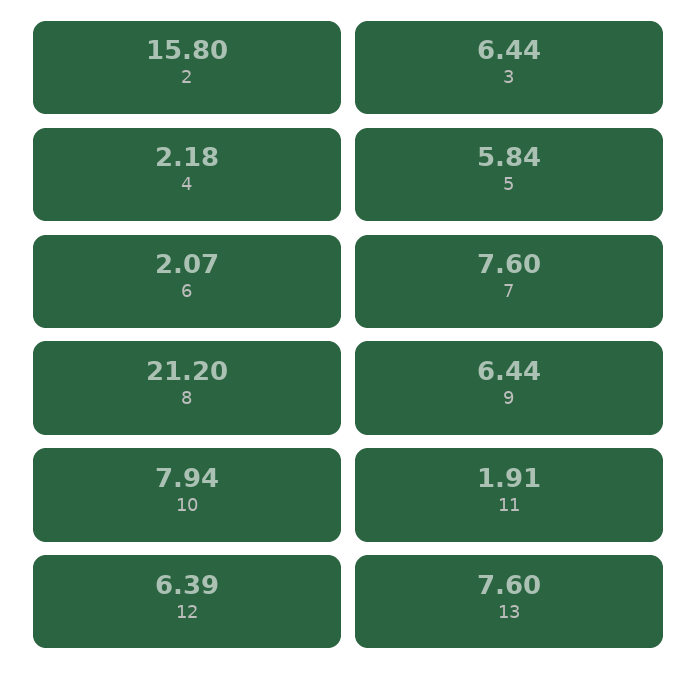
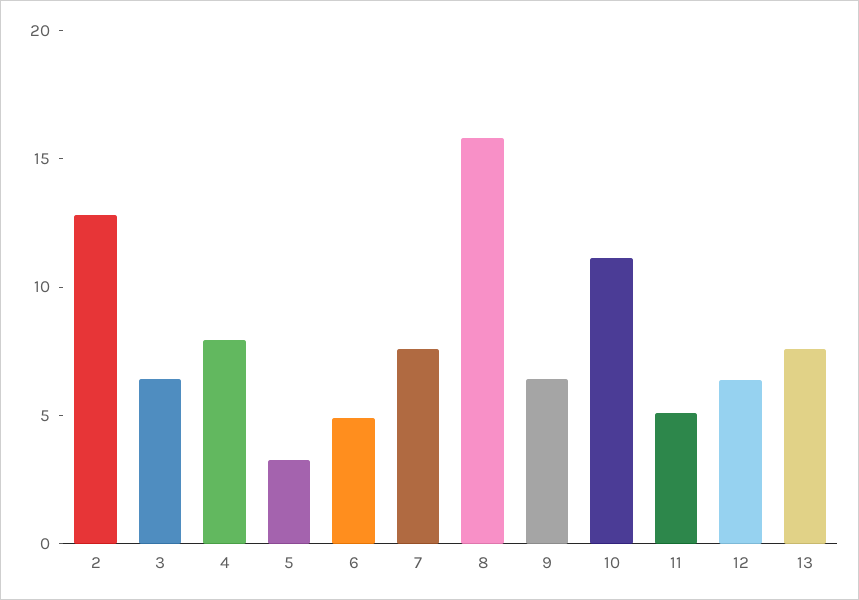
2: 15.8 -> 13
4: 2.18 -> 8
5: 5.84 -> 3
6: 2.07 -> 5
8: 21.2 -> 16
10: 7.94 -> 11
11: 1.91 -> 5

